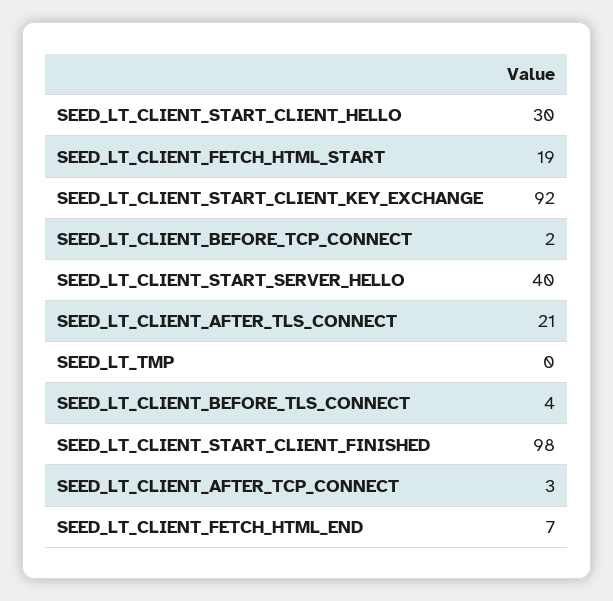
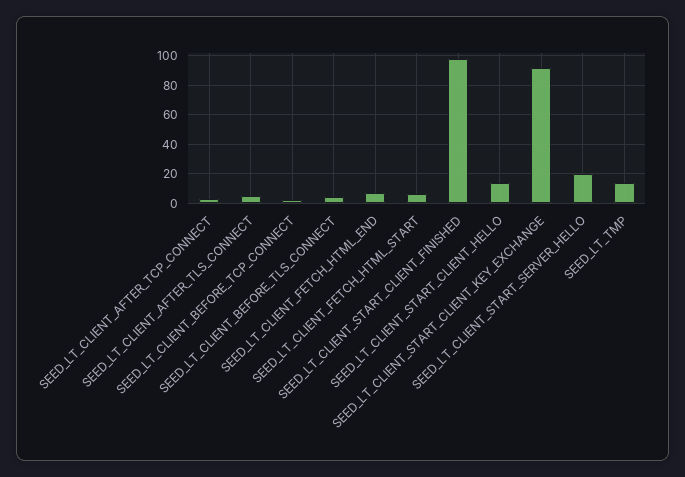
SEED_LT_CLIENT_START_CLIENT_HELLO: 30 -> 15
SEED_LT_CLIENT_FETCH_HTML_START: 19 -> 5
SEED_LT_CLIENT_START_SERVER_HELLO: 40 -> 20
SEED_LT_CLIENT_AFTER_TLS_CONNECT: 21 -> 5
SEED_LT_TMP: 0 -> 15

